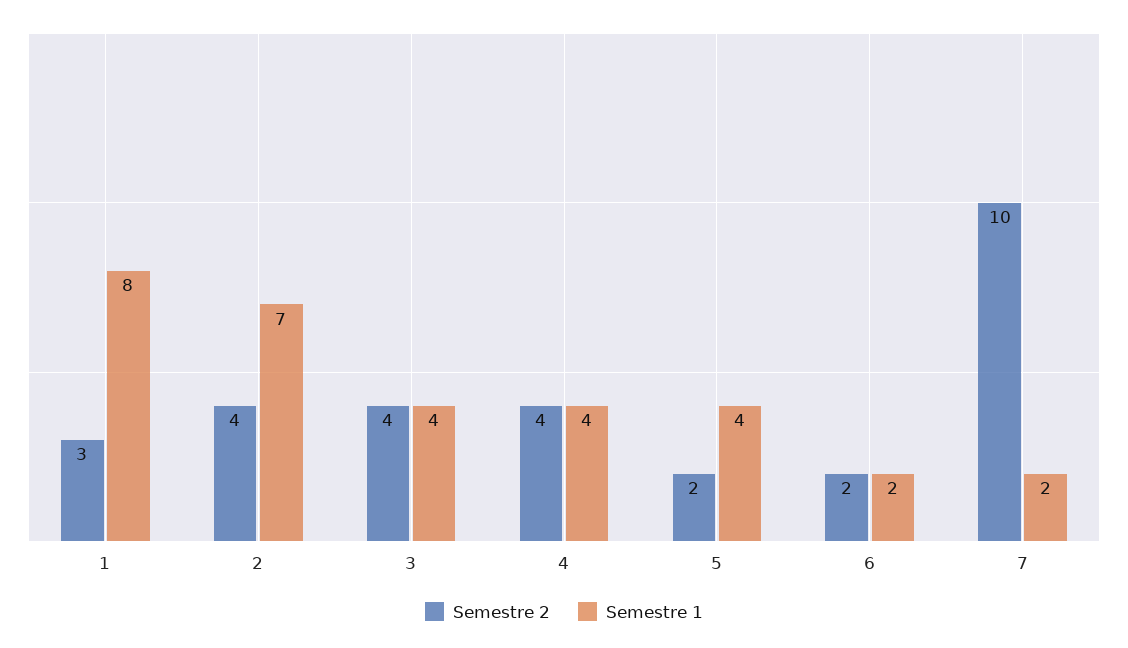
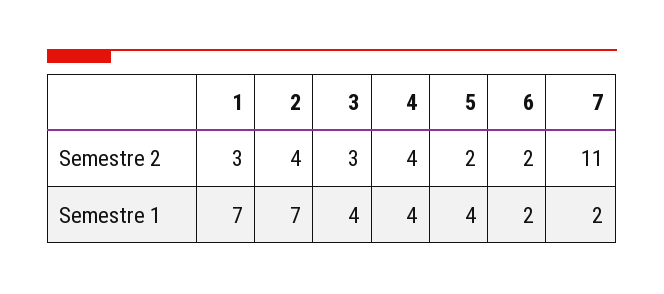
Semestre 1, 1: 8 -> 7
Semestre 2, 3: 4 -> 3
Semestre 2, 7: 10 -> 11

